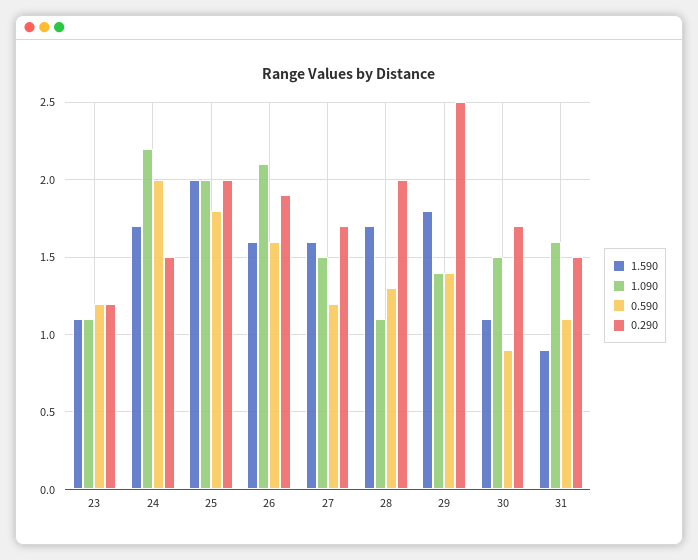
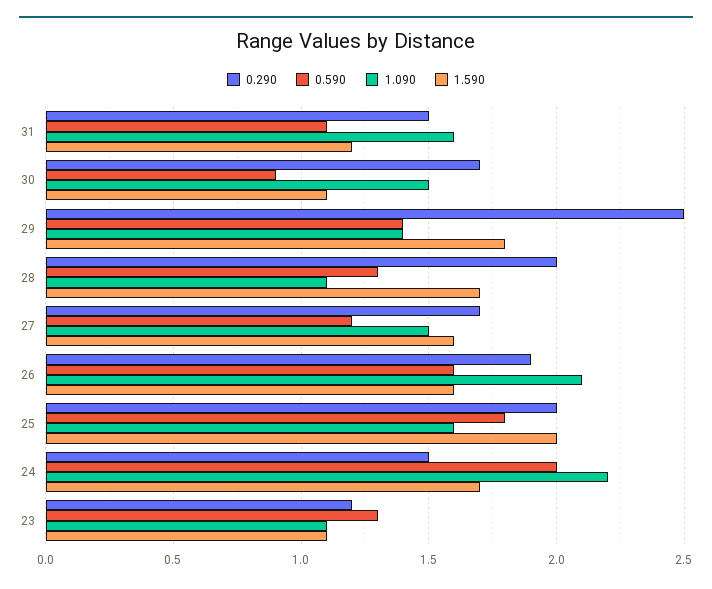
0.590, 23: 1.2 -> 1.3
1.090, 25: 2 -> 1.6
1.590, 31: 0.9 -> 1.2

